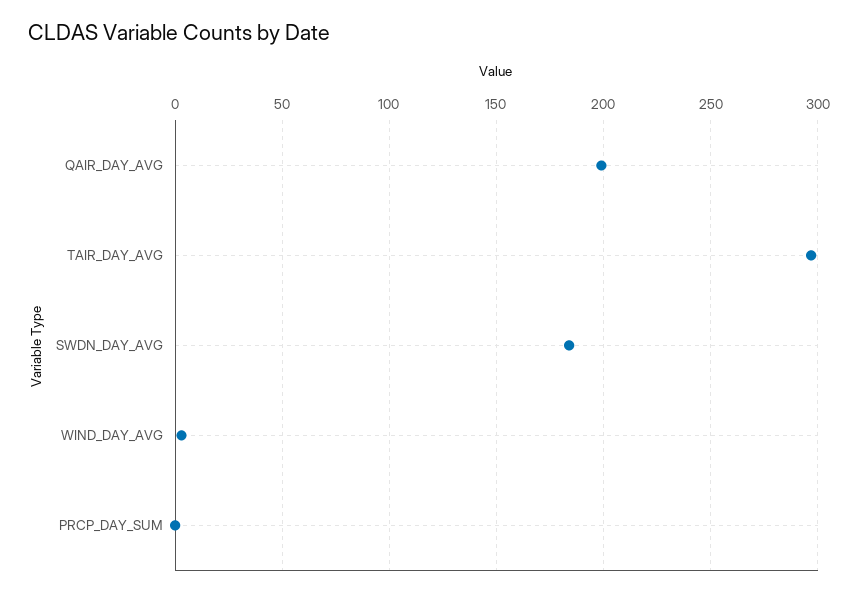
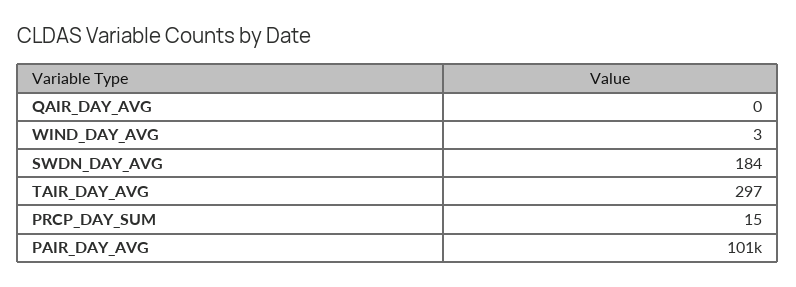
QAIR_DAY_AVG: 200 -> 0
PRCP_DAY_SUM: 0 -> 15
PAIR_DAY_AVG: none -> 101000

